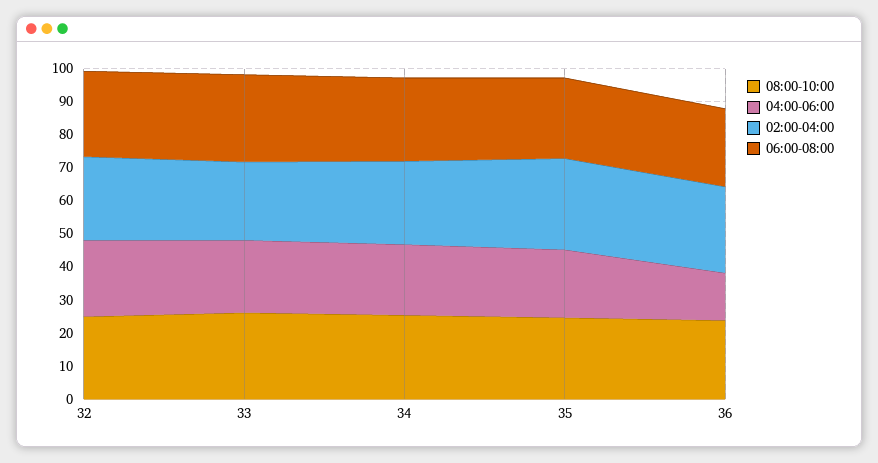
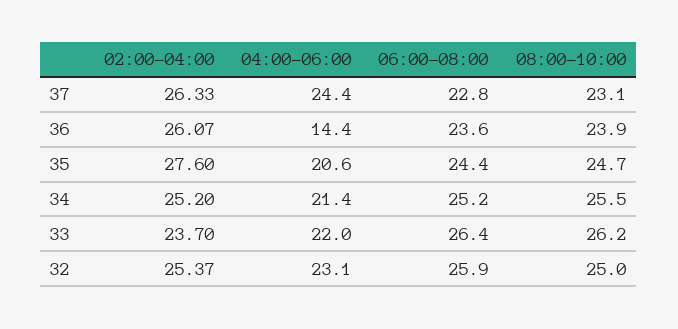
02:00-04:00, 37: none -> 26.33
04:00-06:00, 37: none -> 24.4
06:00-08:00, 37: none -> 22.8
08:00-10:00, 37: none -> 23.1

